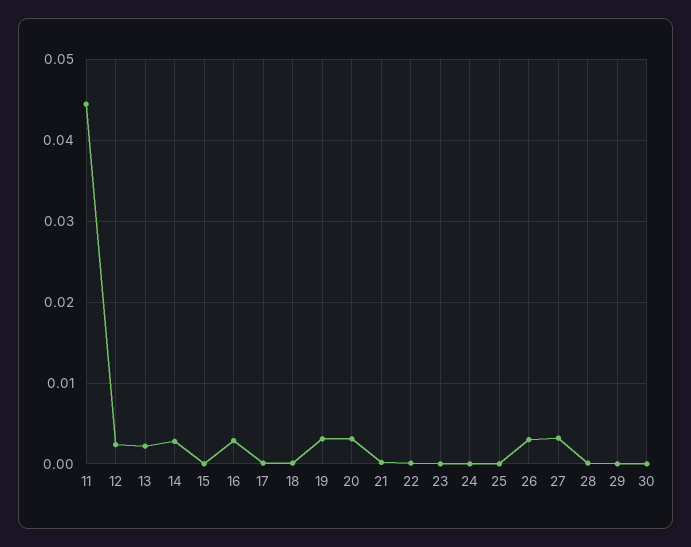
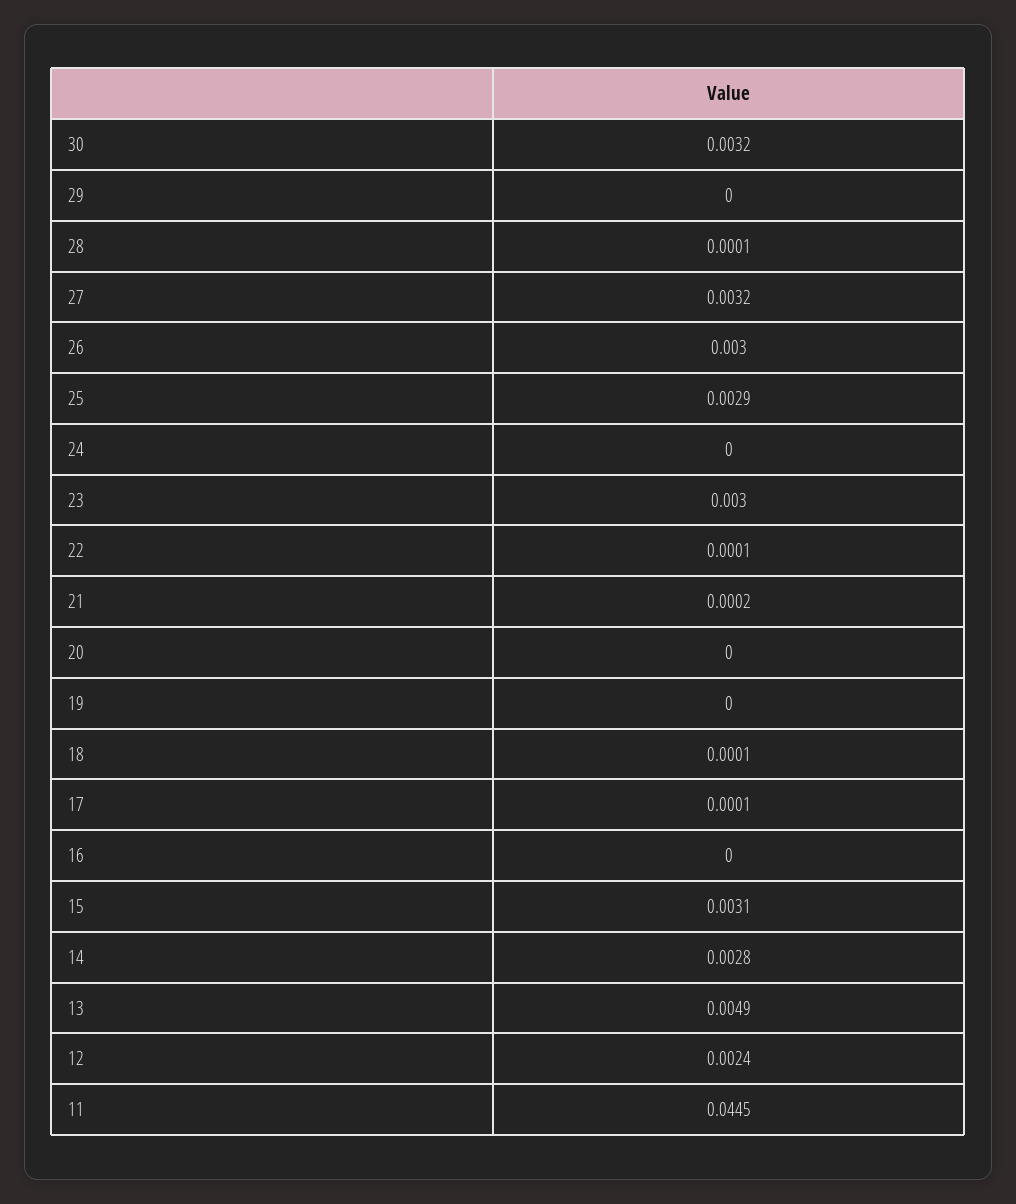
13: 0.002 -> 0.0049
15: 0 -> 0.0031
16: 0.003 -> 0
19: 0.003 -> 0
20: 0.003 -> 0
23: 0 -> 0.003
25: 0 -> 0.0029
30: 0 -> 0.0032

